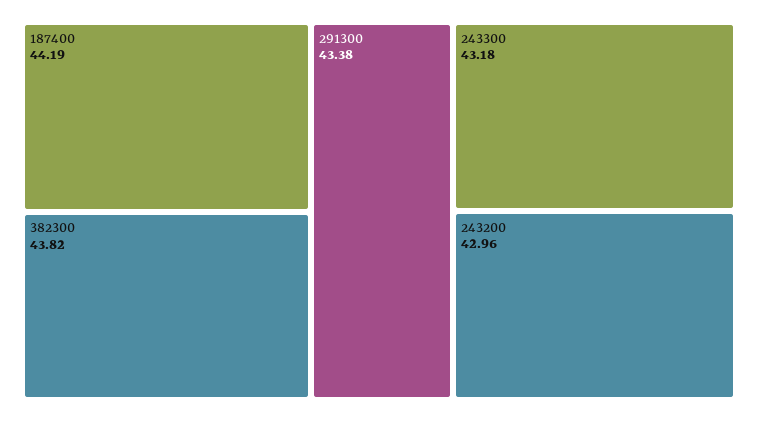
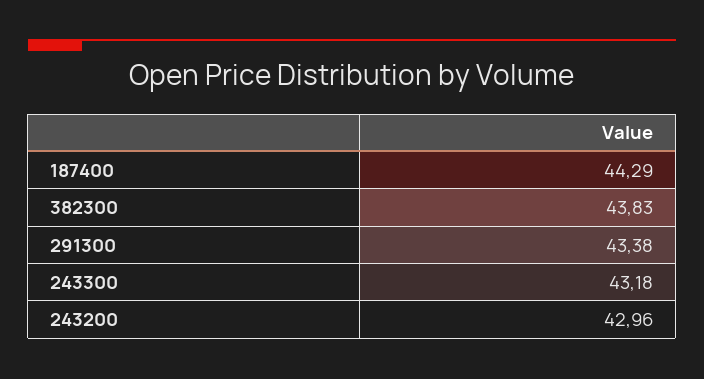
187400: 44.19 -> 44.29
382300: 43.82 -> 43.83

